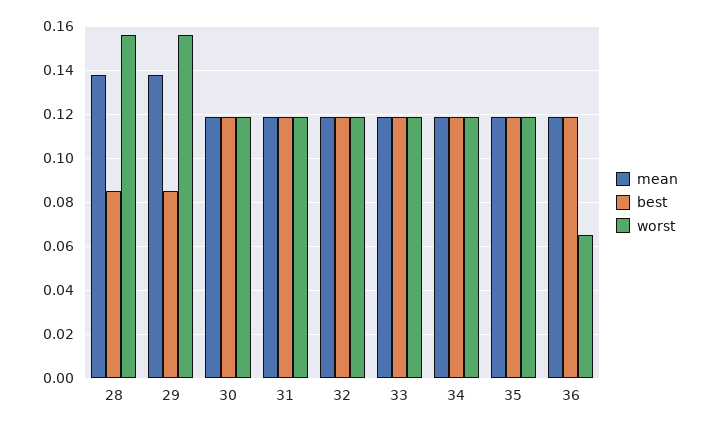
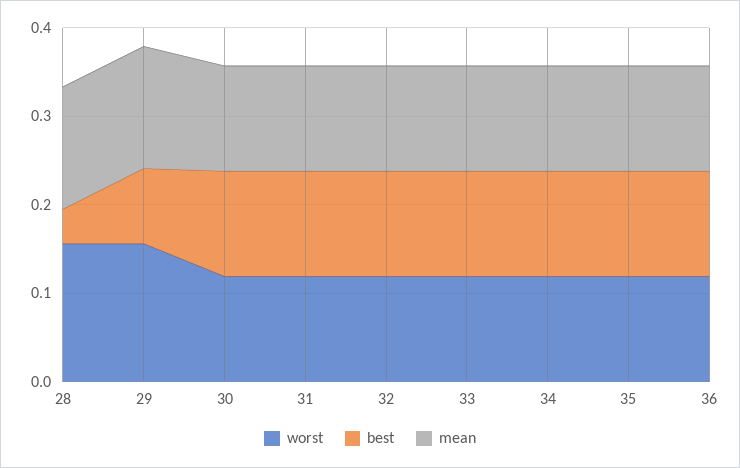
best, 28: 0.085 -> 0.04
worst, 36: 0.065 -> 0.12

